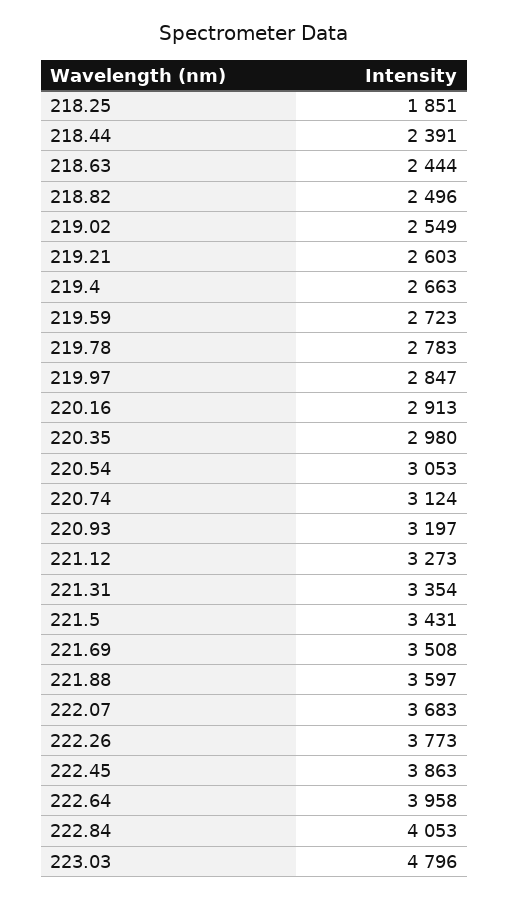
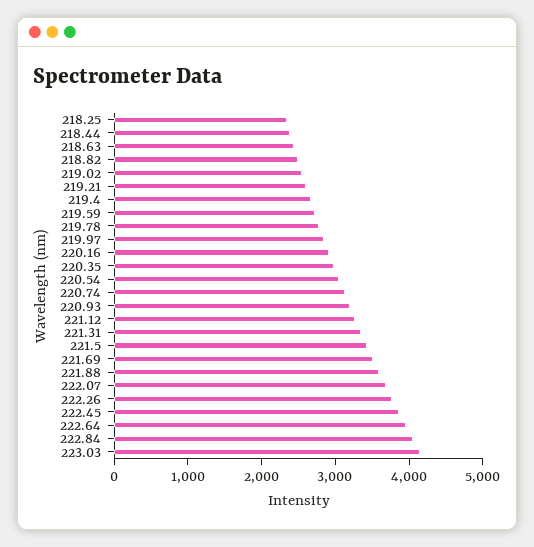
218.25: 1851 -> 2400
223.03: 4796 -> 4200

